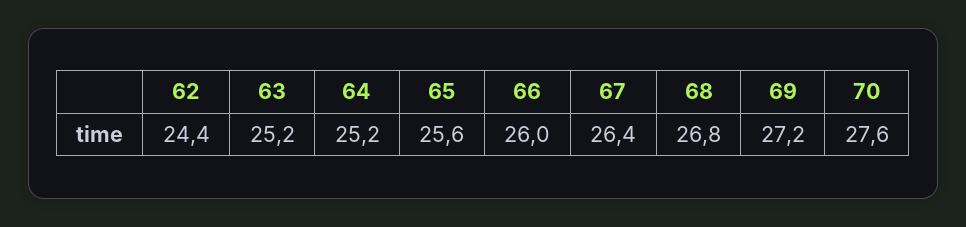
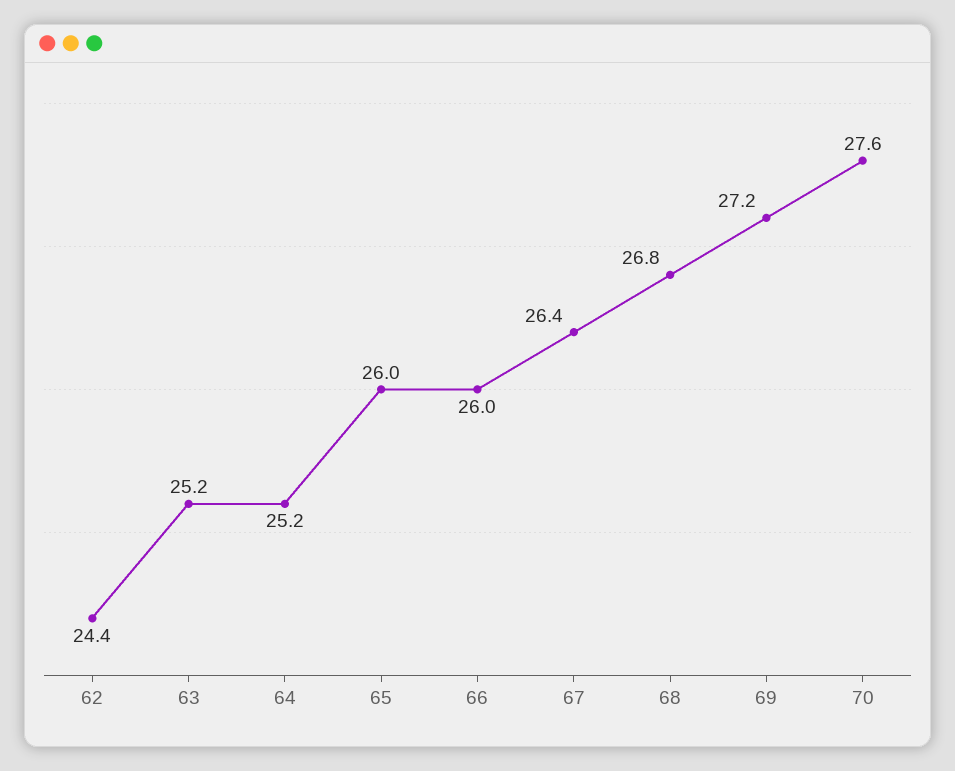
65: 25.6 -> 26

